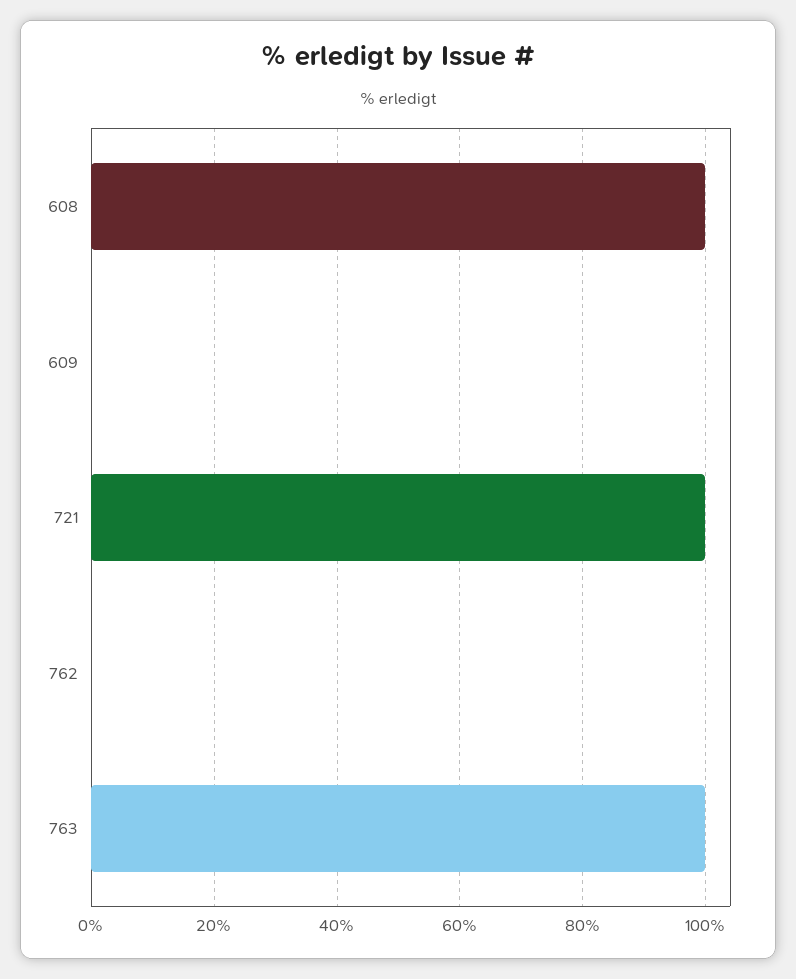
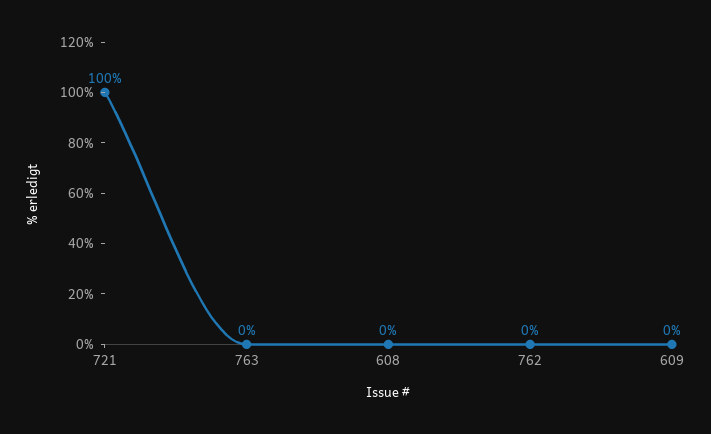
608: 100 -> 0
763: 100 -> 0

